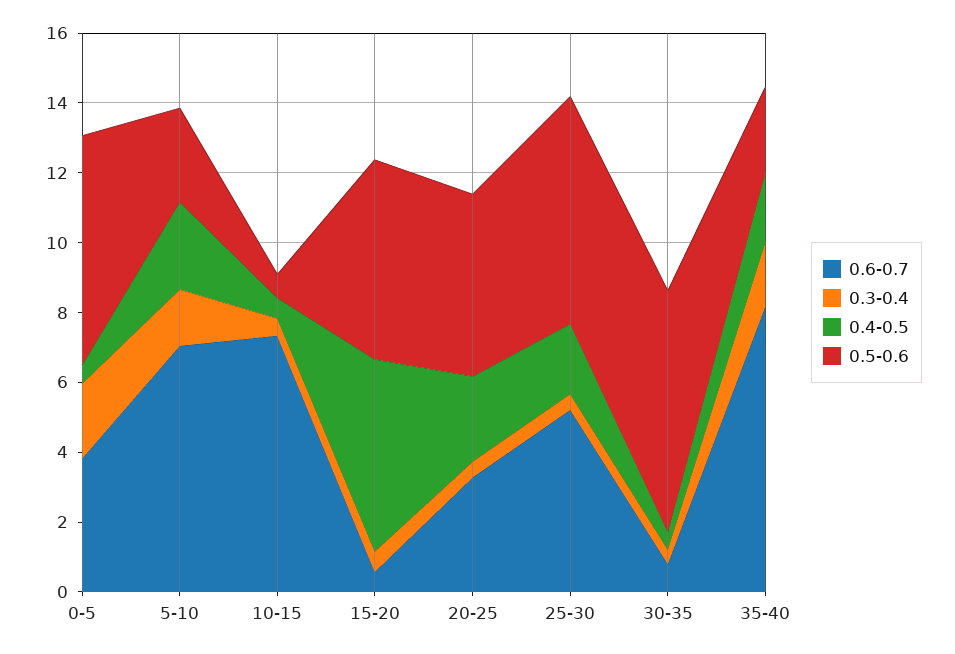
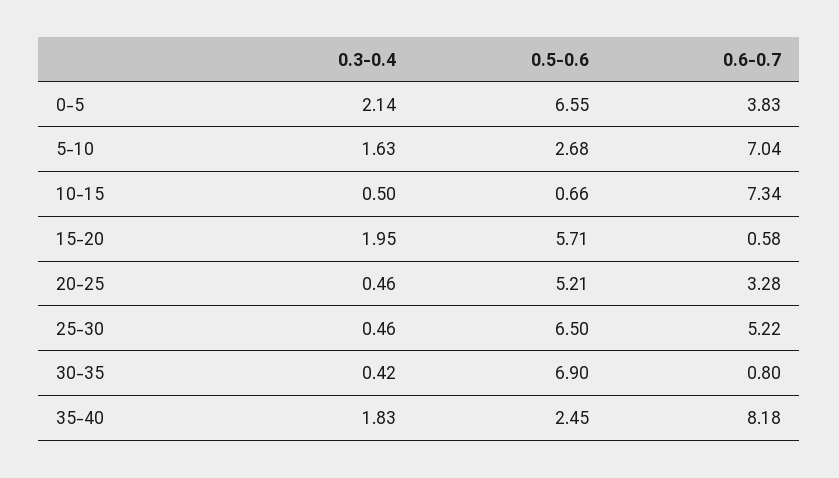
0.4-0.5, 0-5: 0.5 -> none
0.4-0.5, 5-10: 2.5 -> none
0.4-0.5, 10-15: 0.5 -> none
0.3-0.4, 15-20: 0.5 -> 1.95
0.4-0.5, 15-20: 5.5 -> none
0.4-0.5, 20-25: 2.5 -> none
0.4-0.5, 25-30: 2 -> none
0.4-0.5, 30-35: 0.5 -> none
0.4-0.5, 35-40: 2 -> none

